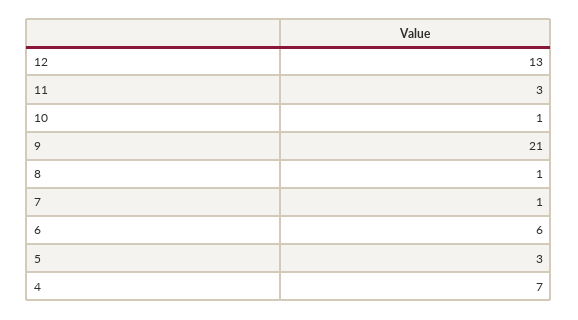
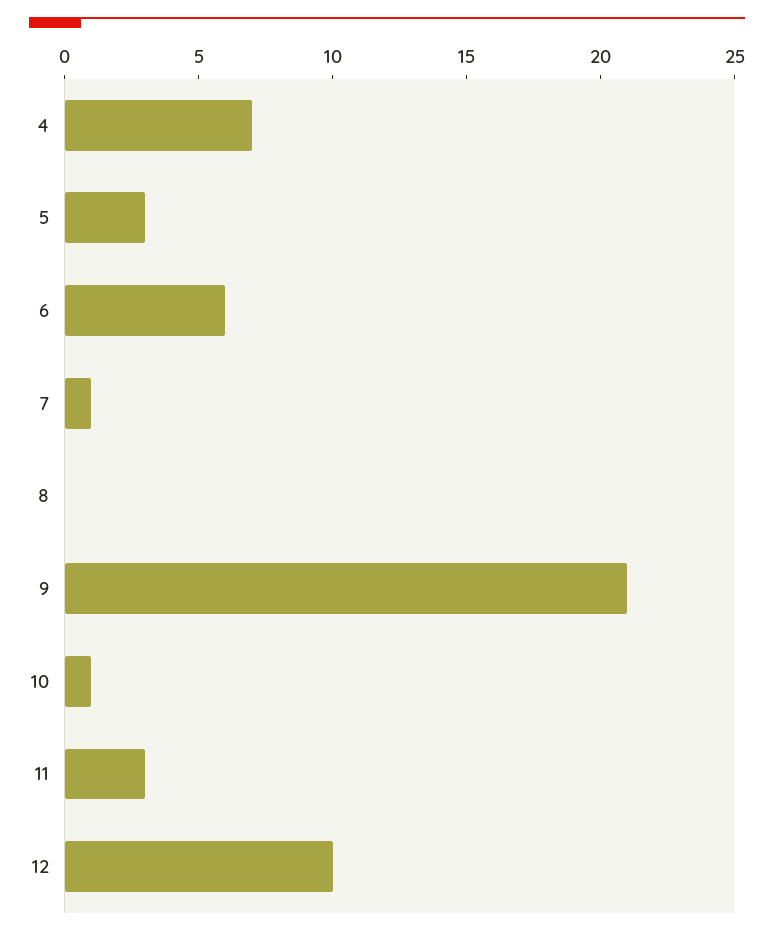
12: 13 -> 10
8: 1 -> 0

